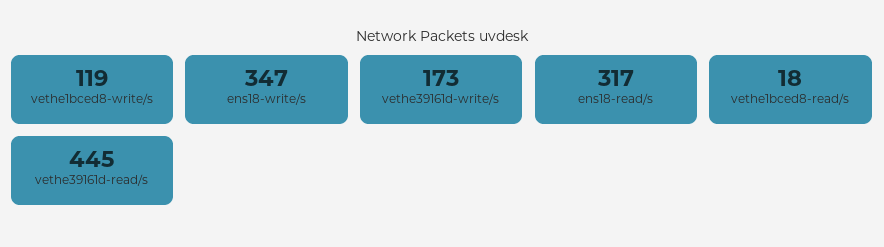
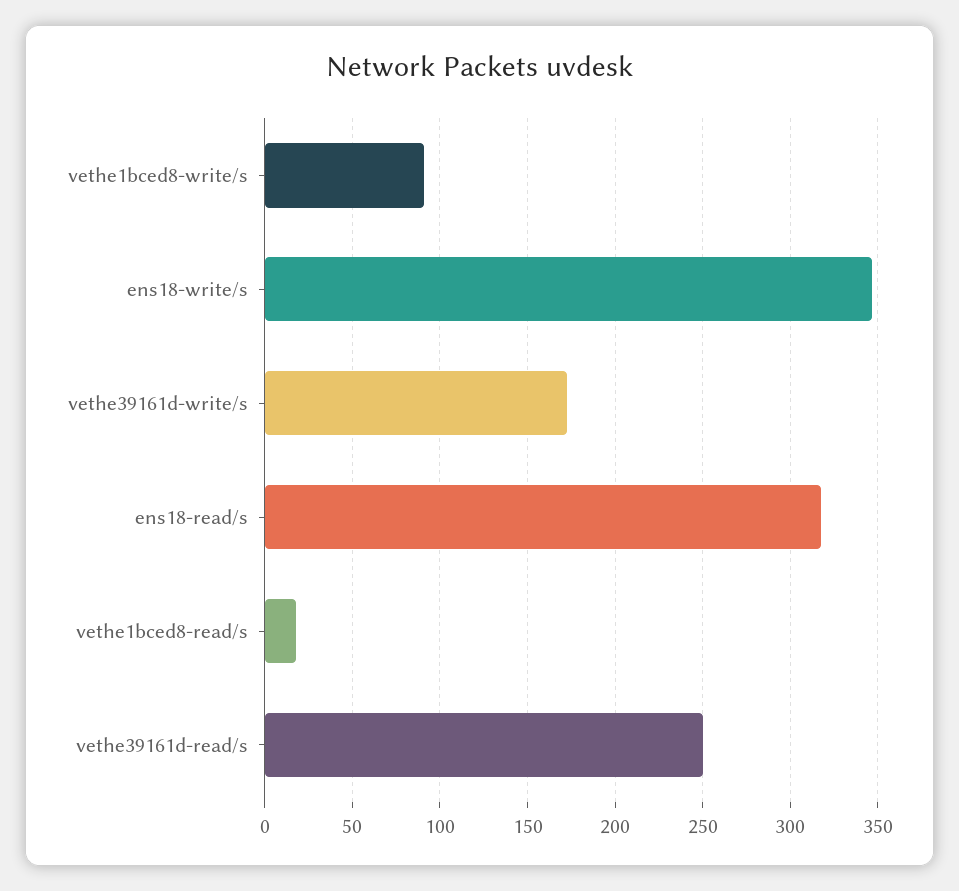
vethe1bced8-write/s: 119 -> 90
vethe39161d-read/s: 445 -> 250

